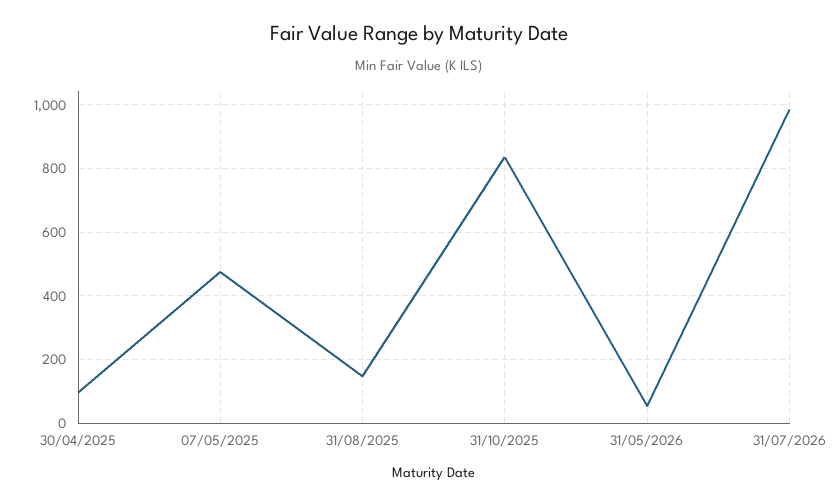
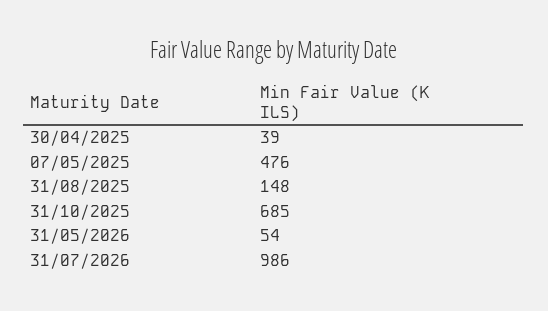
30/04/2025: 100 -> 39
31/10/2025: 840 -> 685

